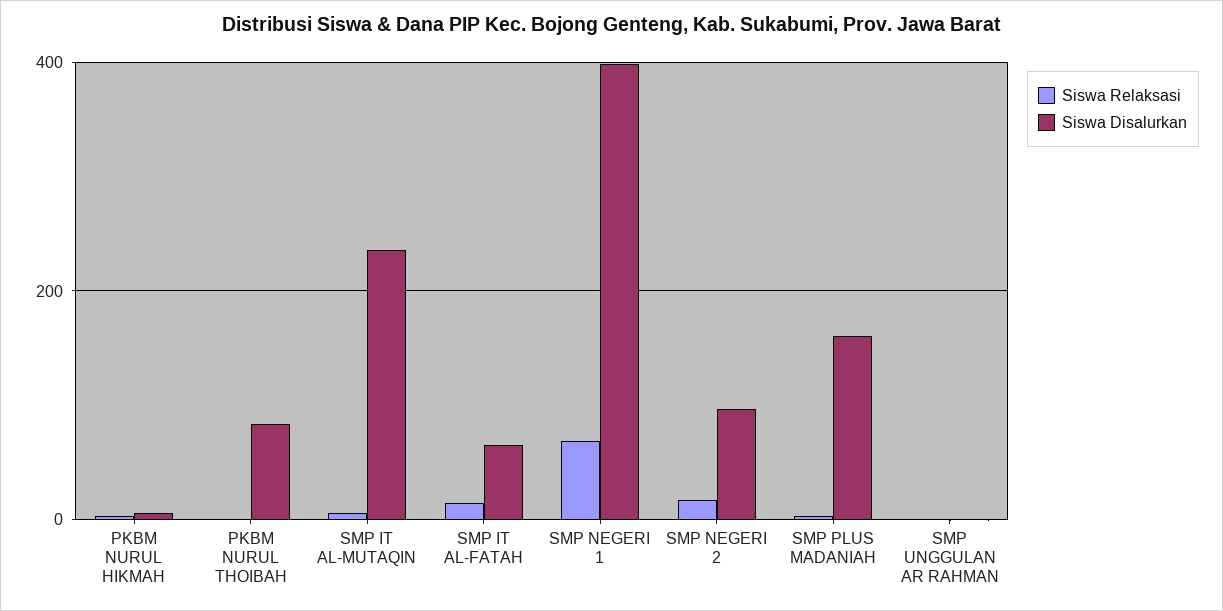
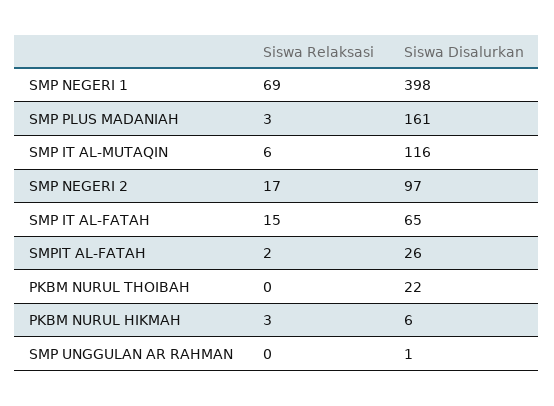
Siswa Disalurkan, PKBM NURUL THOIBAH: 80 -> 22
Siswa Disalurkan, SMP IT AL-MUTAQIN: 240 -> 116
Siswa Relaksasi, SMPIT AL-FATAH: none -> 2
Siswa Disalurkan, SMPIT AL-FATAH: none -> 26

